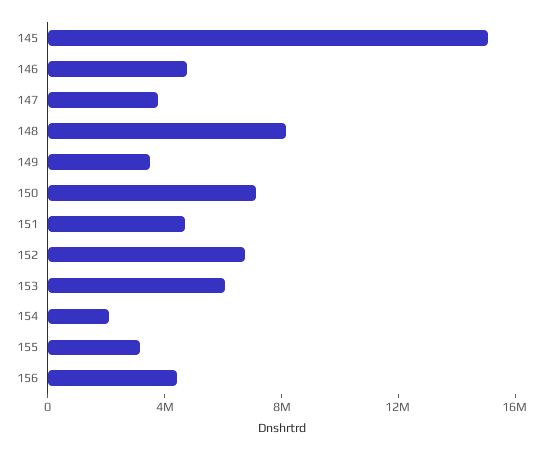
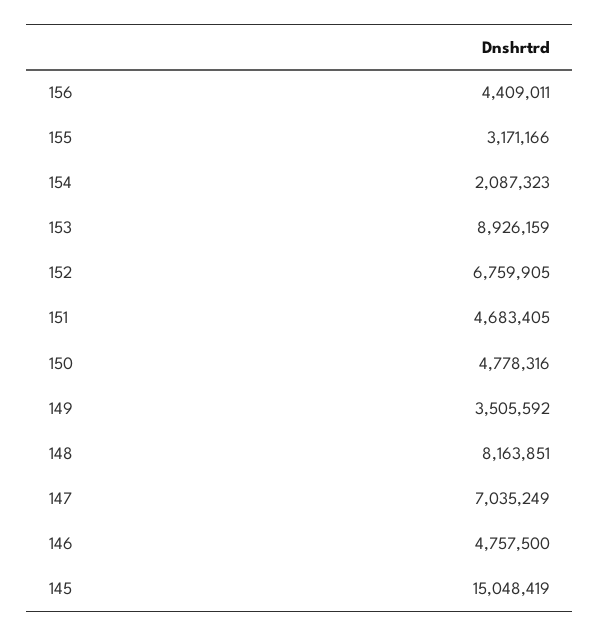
147: 4000000 -> 7035249
150: 7000000 -> 4778316
153: 6000000 -> 8926159

